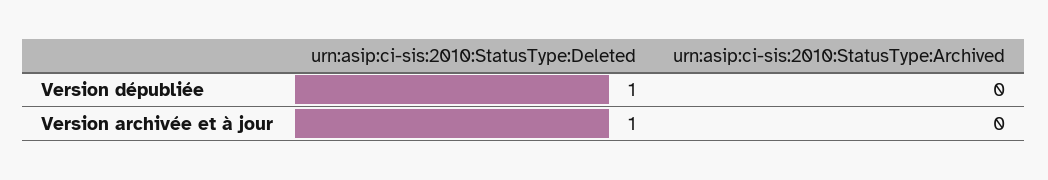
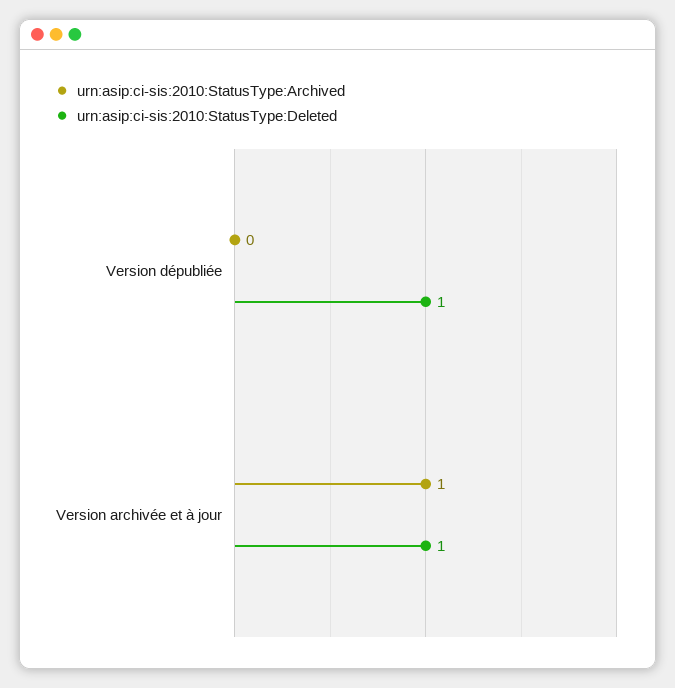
urn:asip:ci-sis:2010:StatusType:Archived, Version archivée et à jour: 0 -> 1

